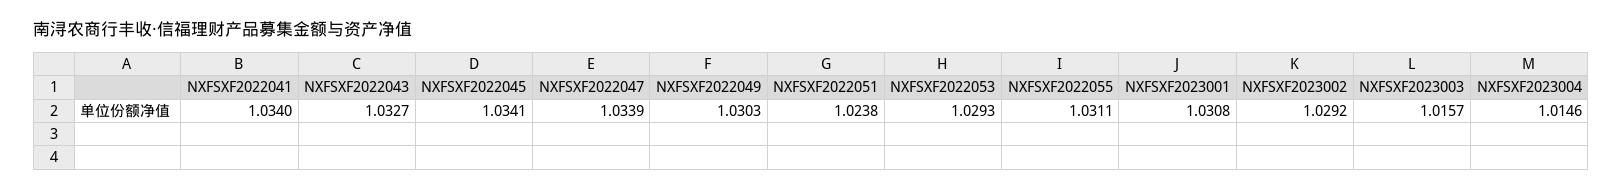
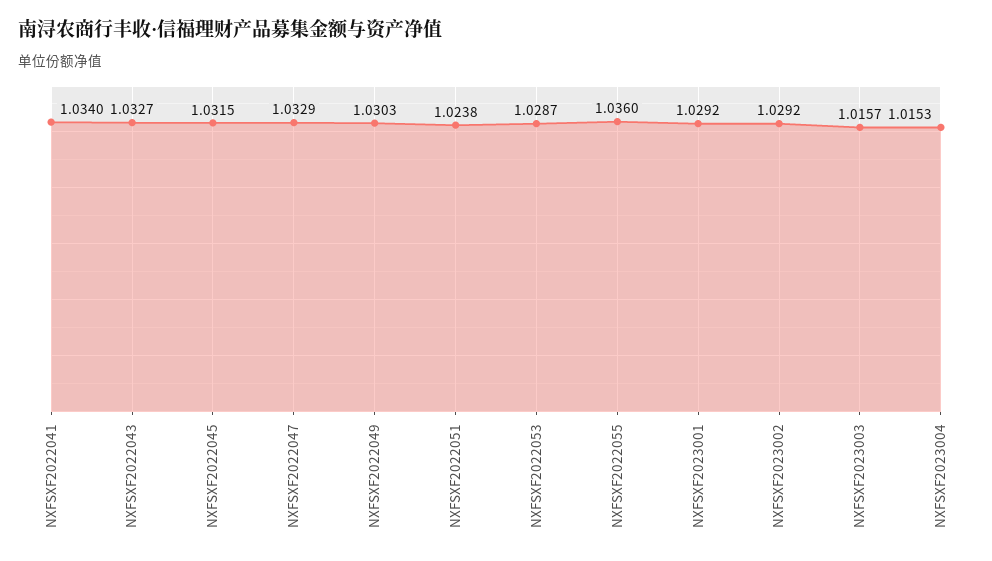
NXFSXF2022045: 1.0341 -> 1.0315
NXFSXF2022047: 1.0339 -> 1.0329
NXFSXF2022053: 1.0293 -> 1.0287
NXFSXF2022055: 1.0311 -> 1.036
NXFSXF2023001: 1.0308 -> 1.0292
NXFSXF2023004: 1.0146 -> 1.0153

